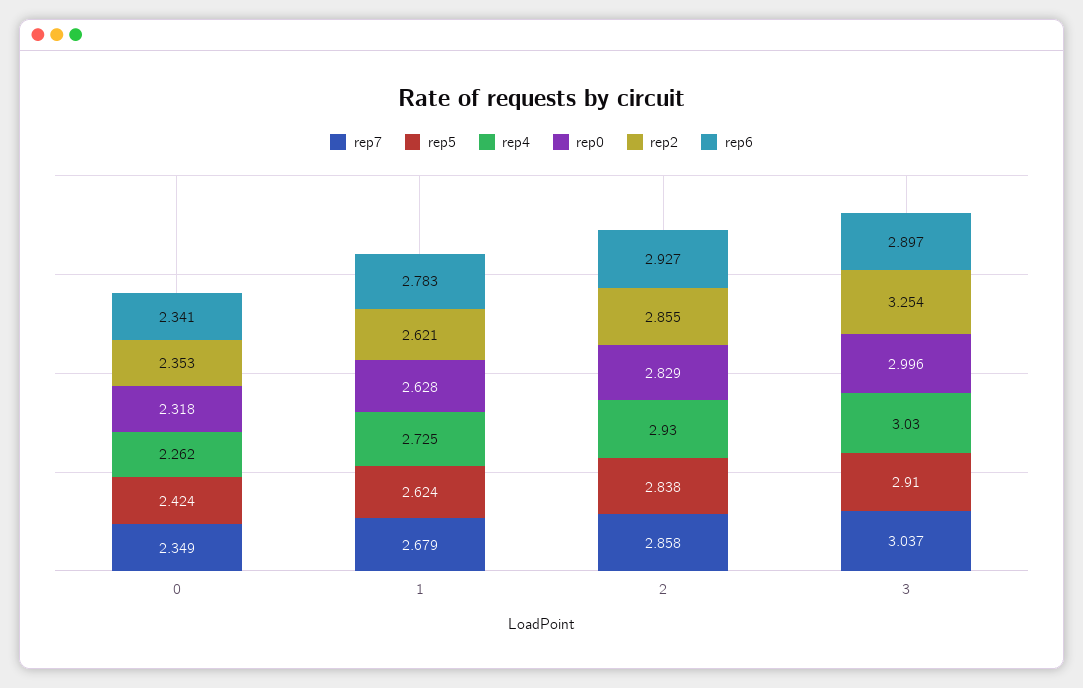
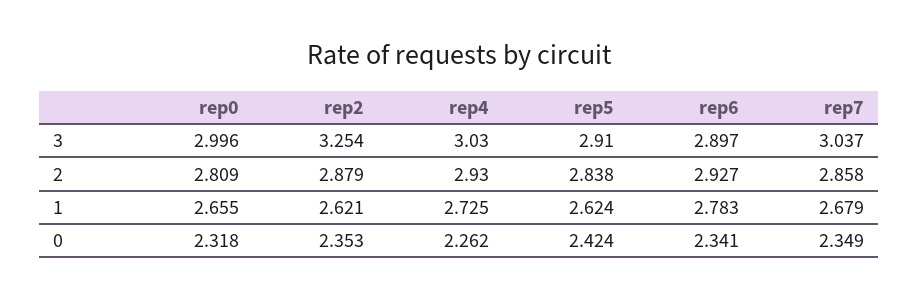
rep0, 1: 2.628 -> 2.655
rep0, 2: 2.829 -> 2.809
rep2, 2: 2.855 -> 2.879

